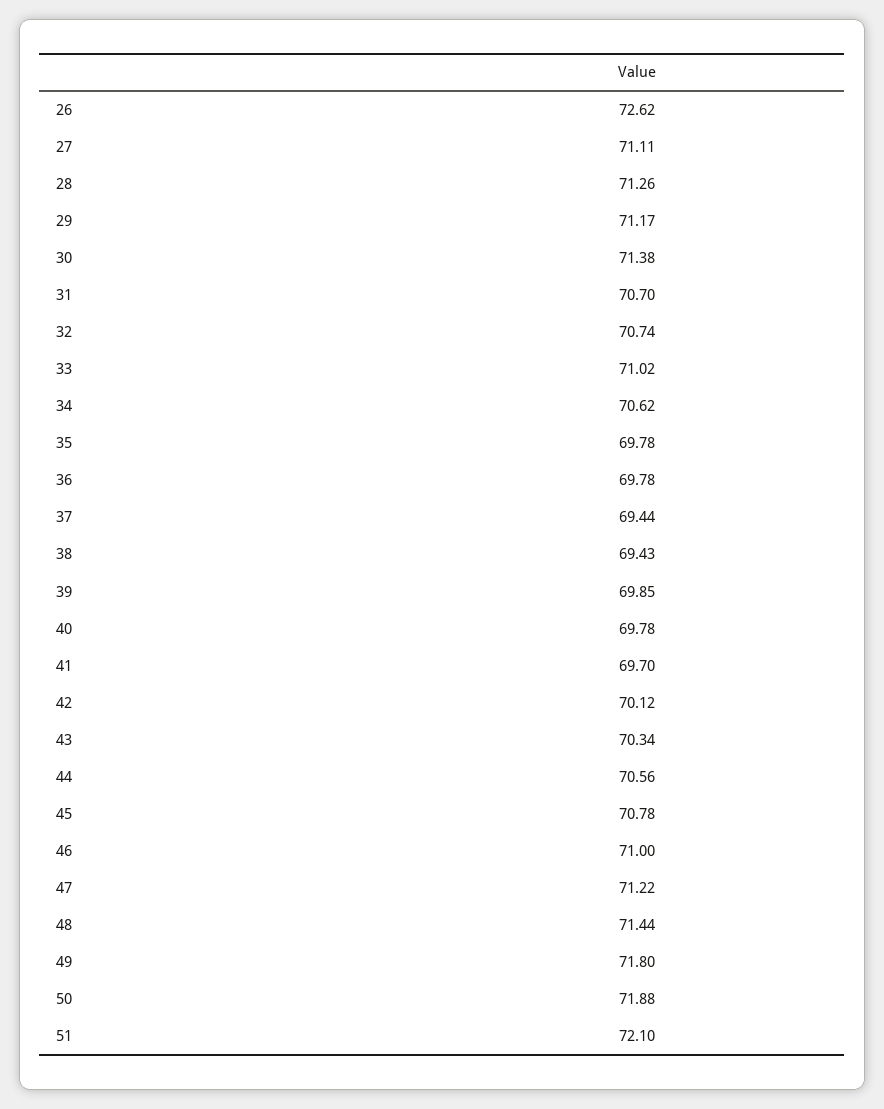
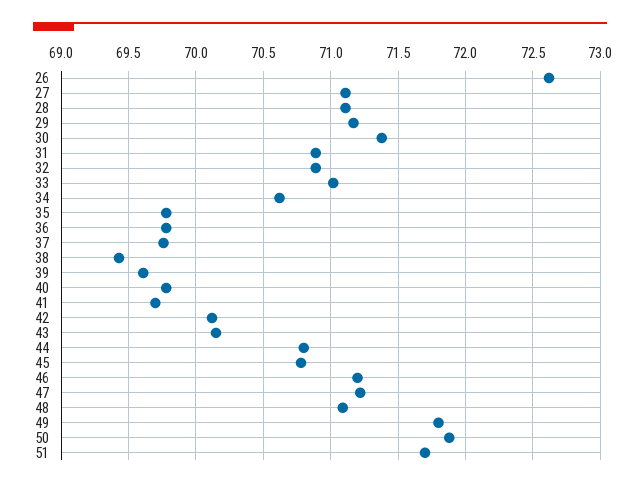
28: 71.26 -> 71.1
31: 70.7 -> 70.9
32: 70.74 -> 70.9
37: 69.44 -> 69.75
39: 69.85 -> 69.6
43: 70.34 -> 70.15
44: 70.56 -> 70.8
46: 71 -> 71.2
48: 71.44 -> 71.1
51: 72.1 -> 71.7

